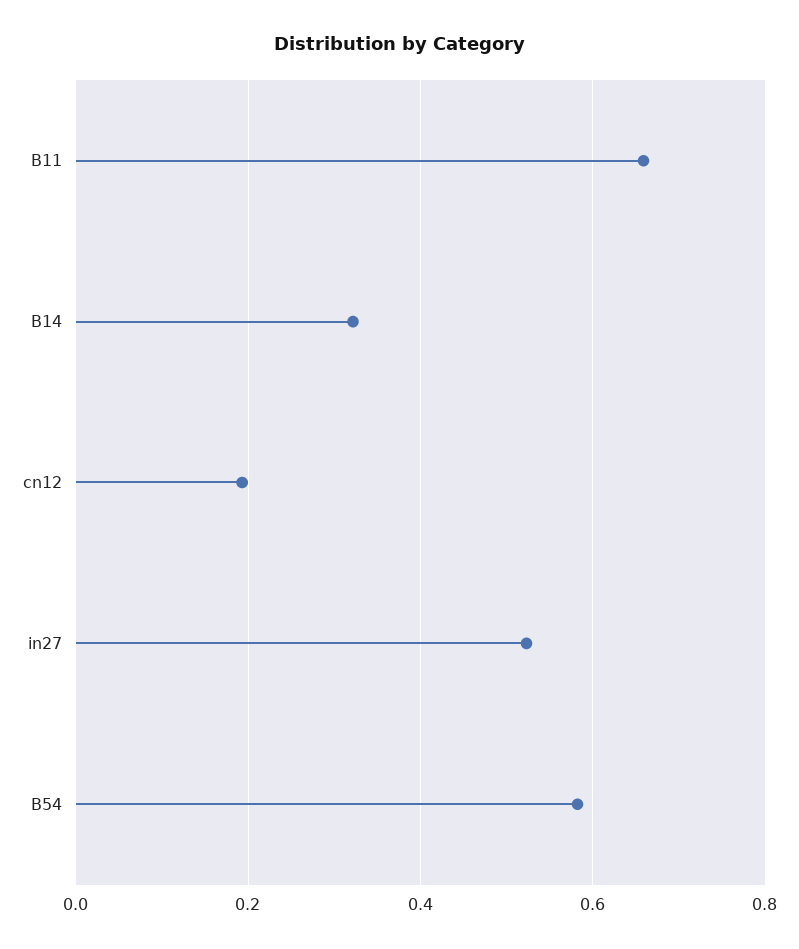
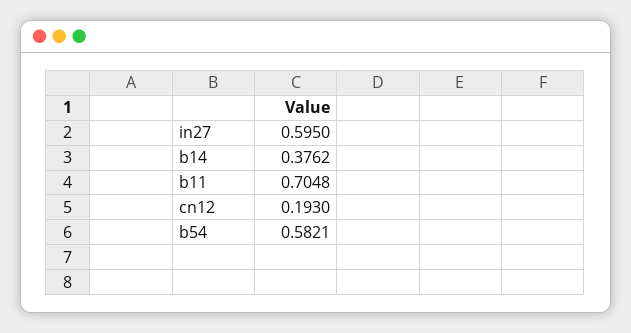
B11: 0.66 -> 0.7048
B14: 0.32 -> 0.3762
in27: 0.52 -> 0.595

